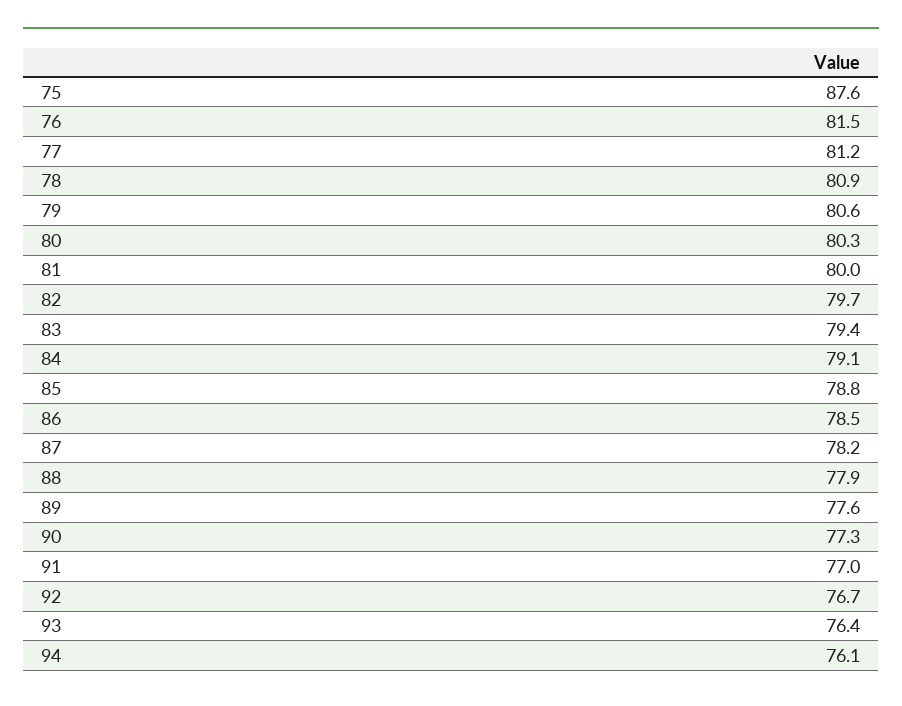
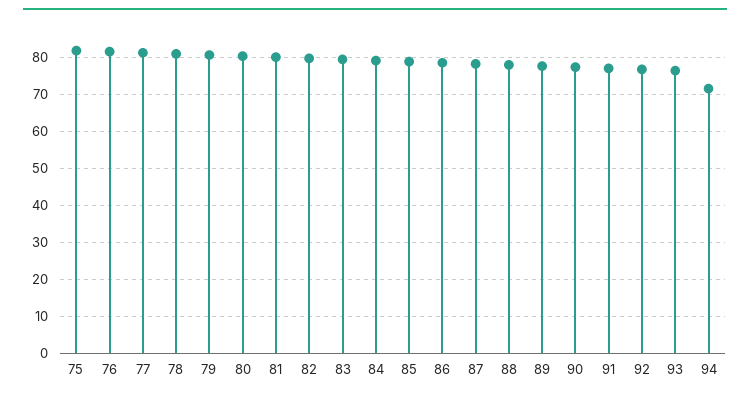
75: 87.6 -> 82
94: 76.1 -> 72

